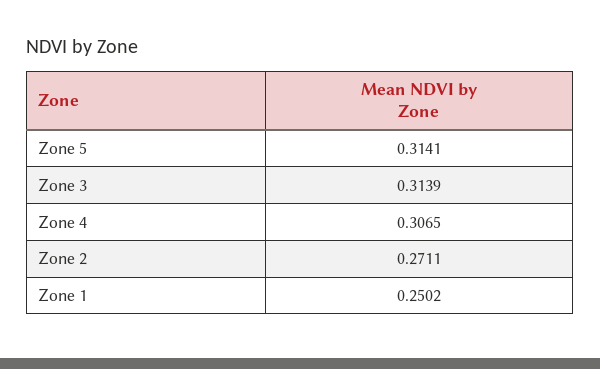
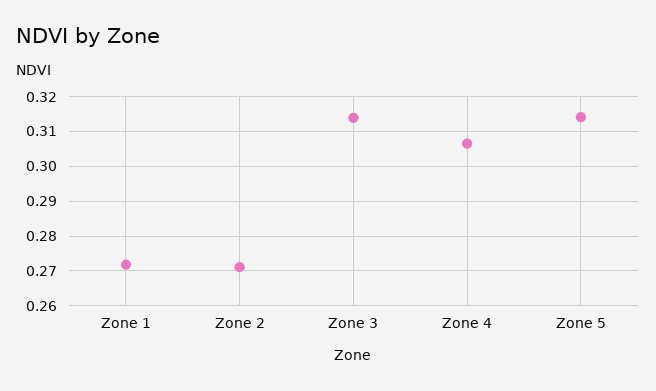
Zone 1: 0.2502 -> 0.272

